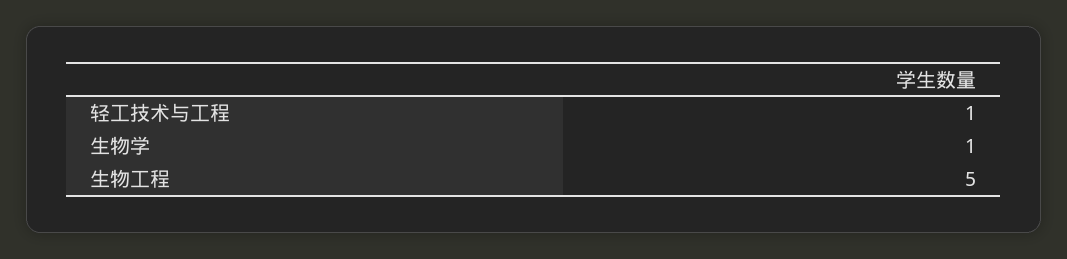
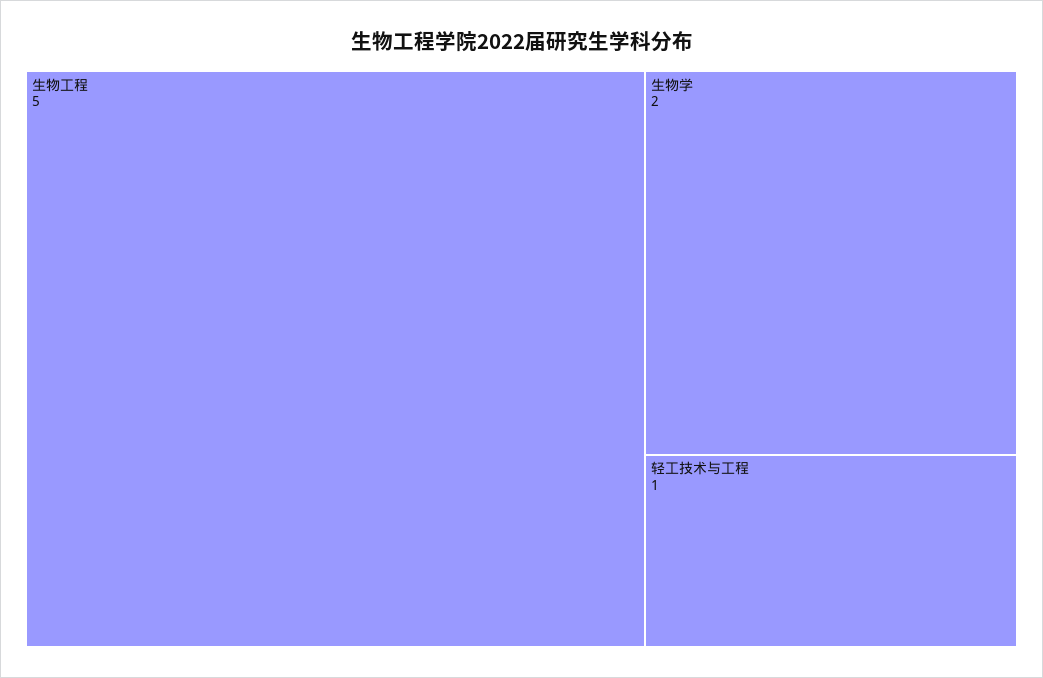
生物学: 1 -> 2

